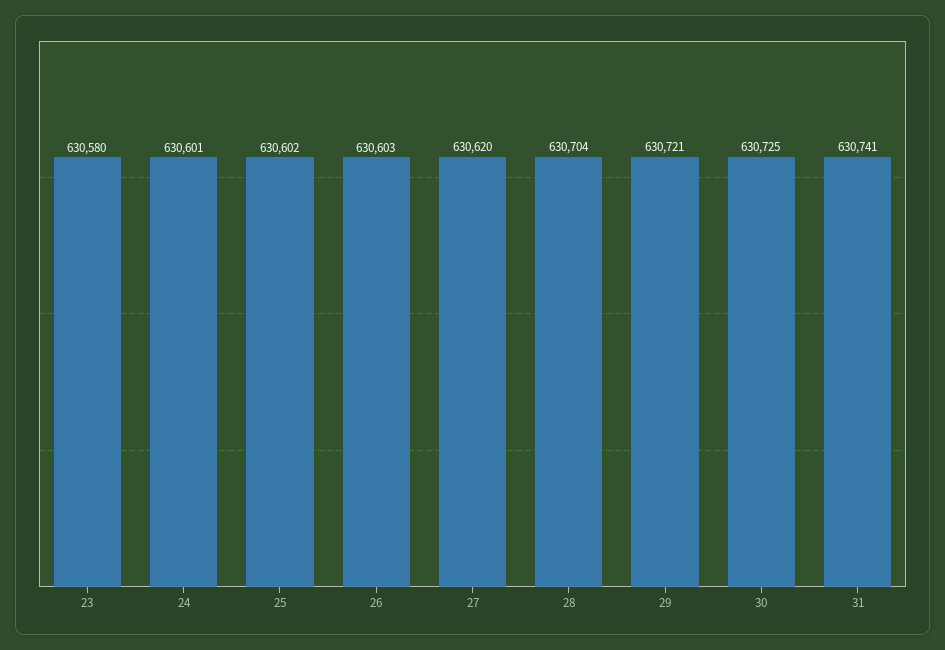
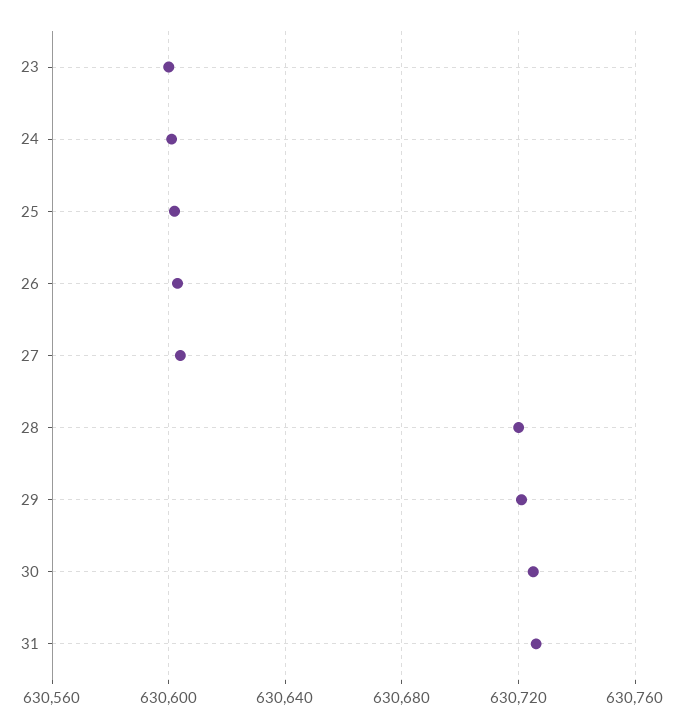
23: 630580 -> 630600
27: 630620 -> 630605
28: 630704 -> 630720
31: 630741 -> 630725

